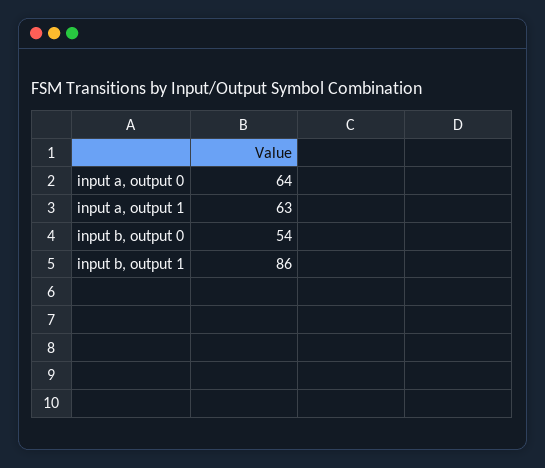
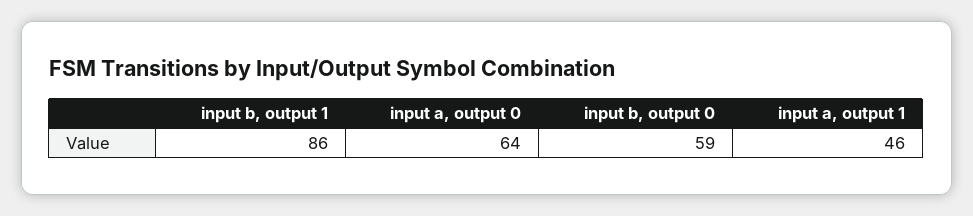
input a, output 1: 63 -> 46
input b, output 0: 54 -> 59

